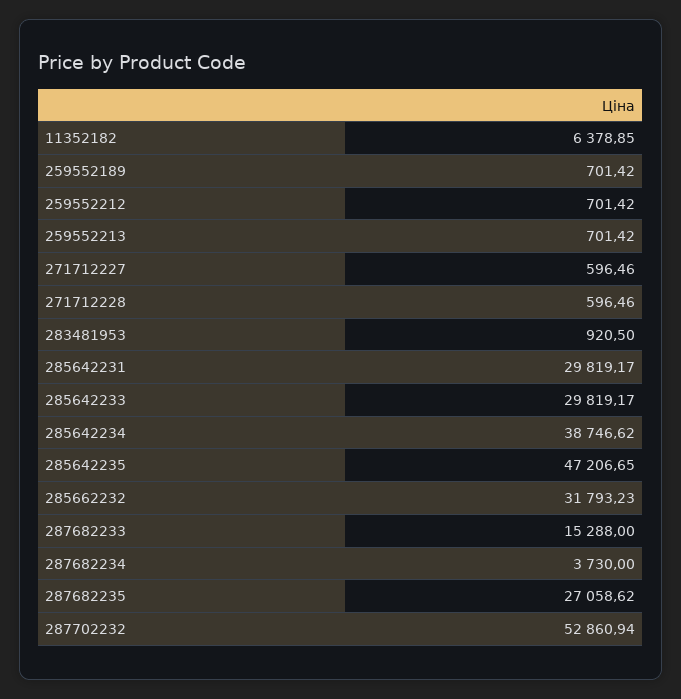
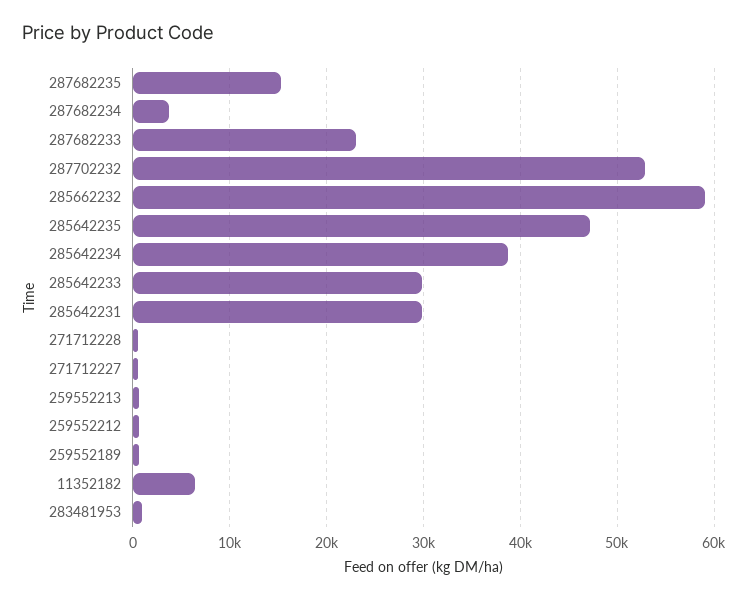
285662232: 31793.23 -> 59000
287682233: 15288 -> 23000
287682235: 27058.62 -> 15000

